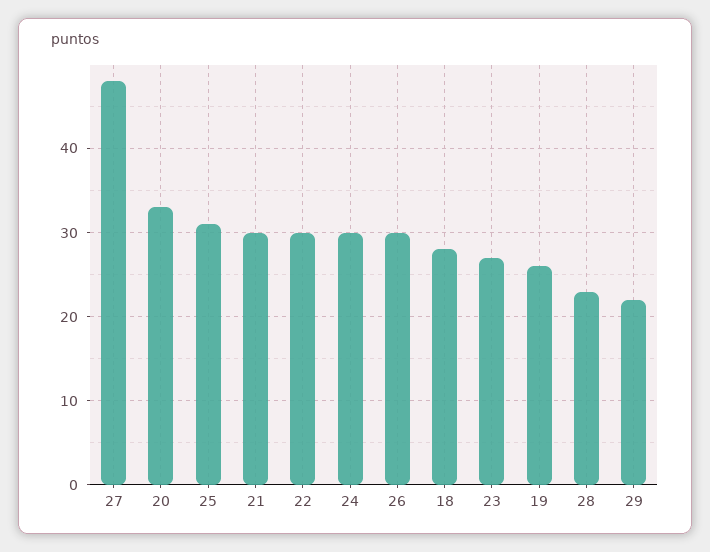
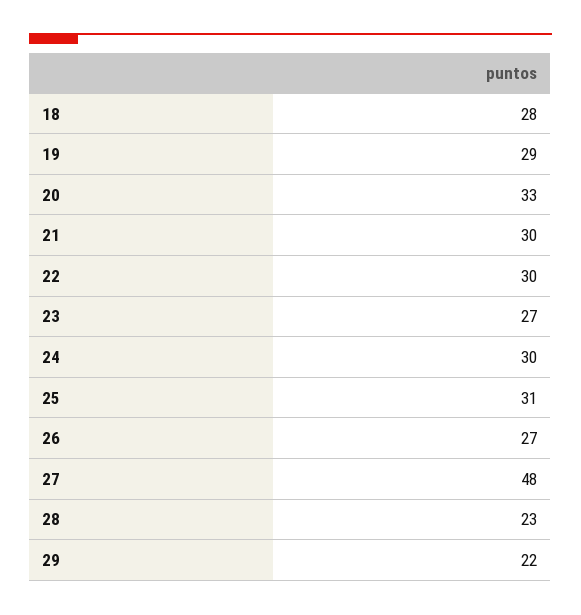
26: 30 -> 27
19: 26 -> 29

